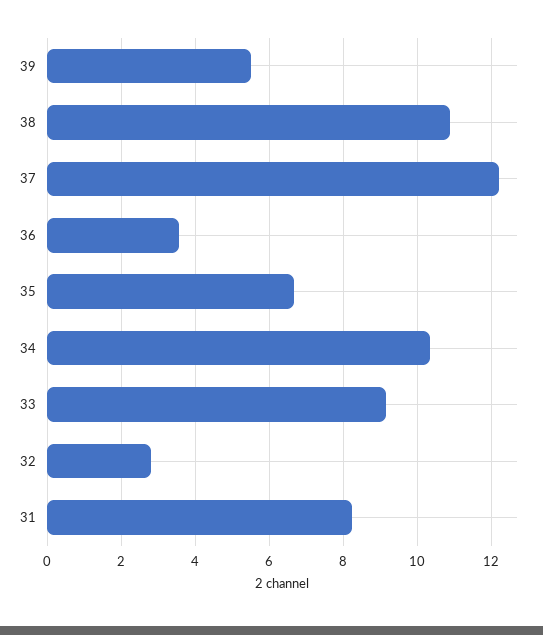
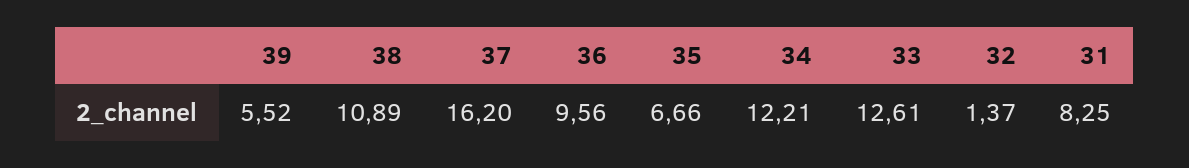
37: 12.2 -> 16.2
36: 3.6 -> 9.56
34: 10.4 -> 12.21
33: 9.2 -> 12.61
32: 2.8 -> 1.37

